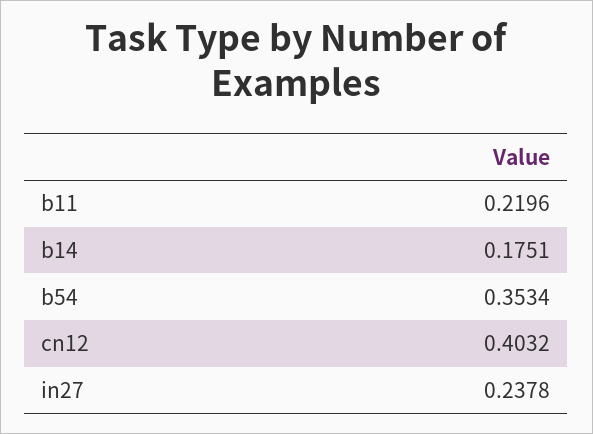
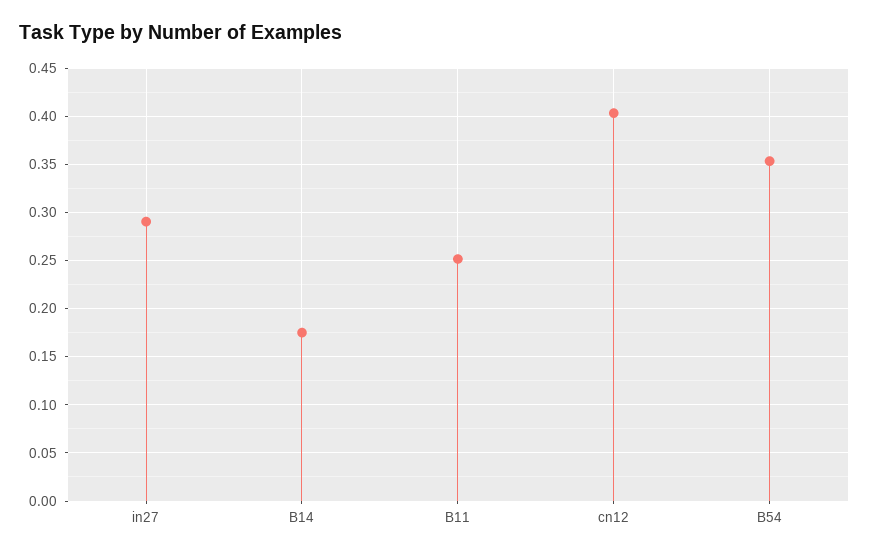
b11: 0.2196 -> 0.25
in27: 0.2378 -> 0.29

